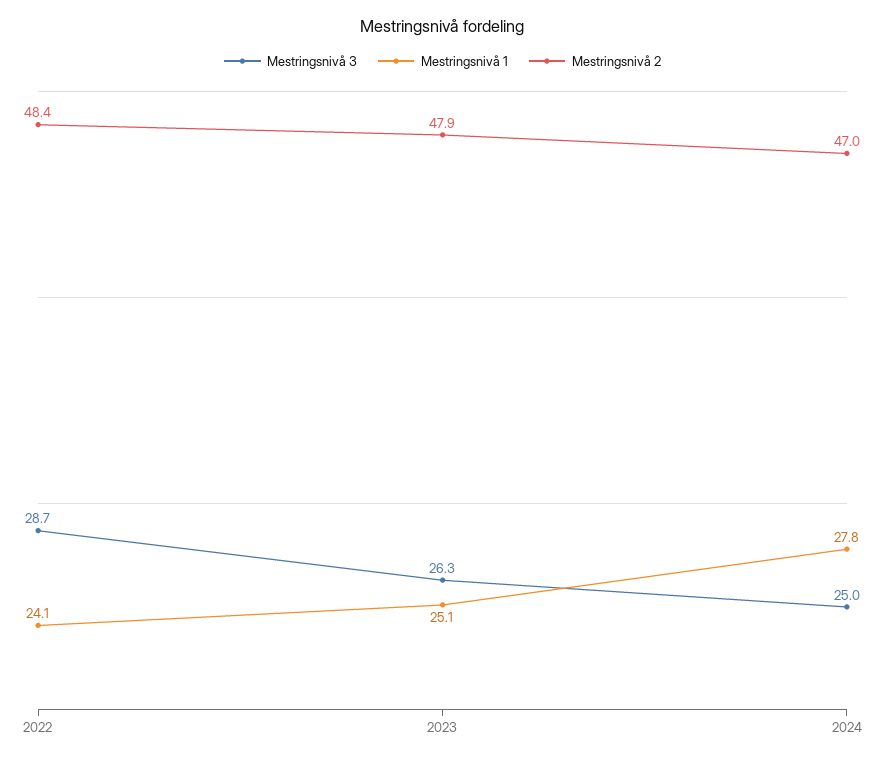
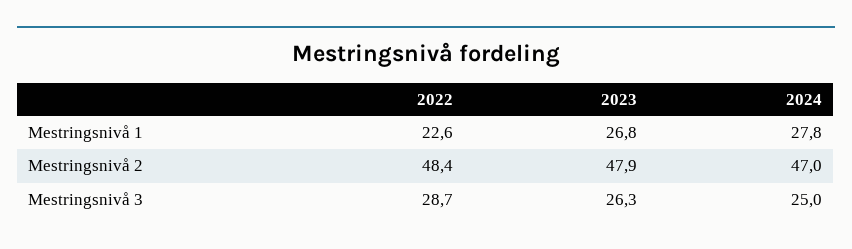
Mestringsnivå 1, 2022: 24.1 -> 22.6
Mestringsnivå 1, 2023: 25.1 -> 26.8

